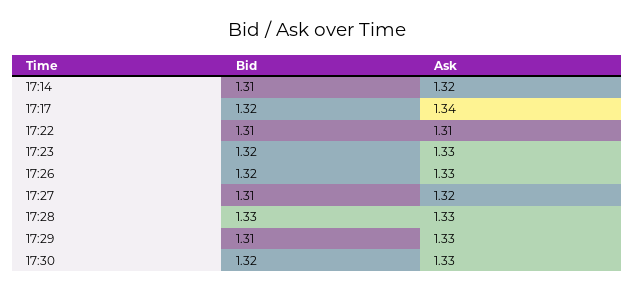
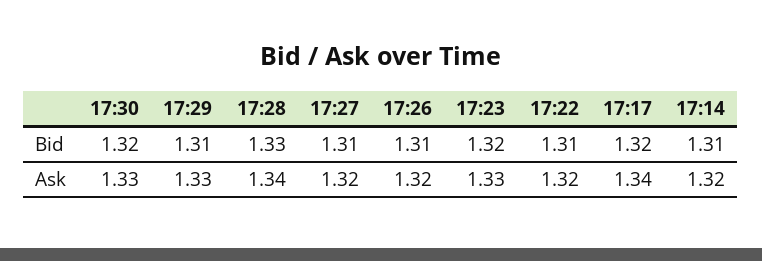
Ask, 17:22: 1.31 -> 1.32
Bid, 17:26: 1.32 -> 1.31
Ask, 17:26: 1.33 -> 1.32
Ask, 17:28: 1.33 -> 1.34

